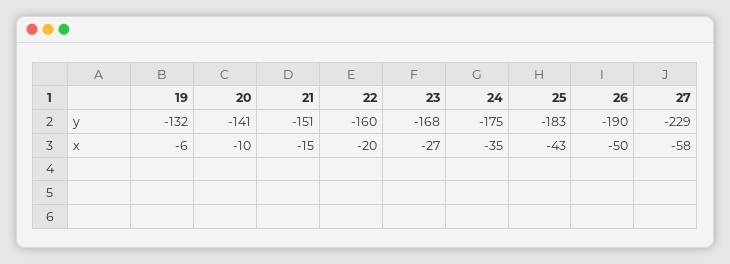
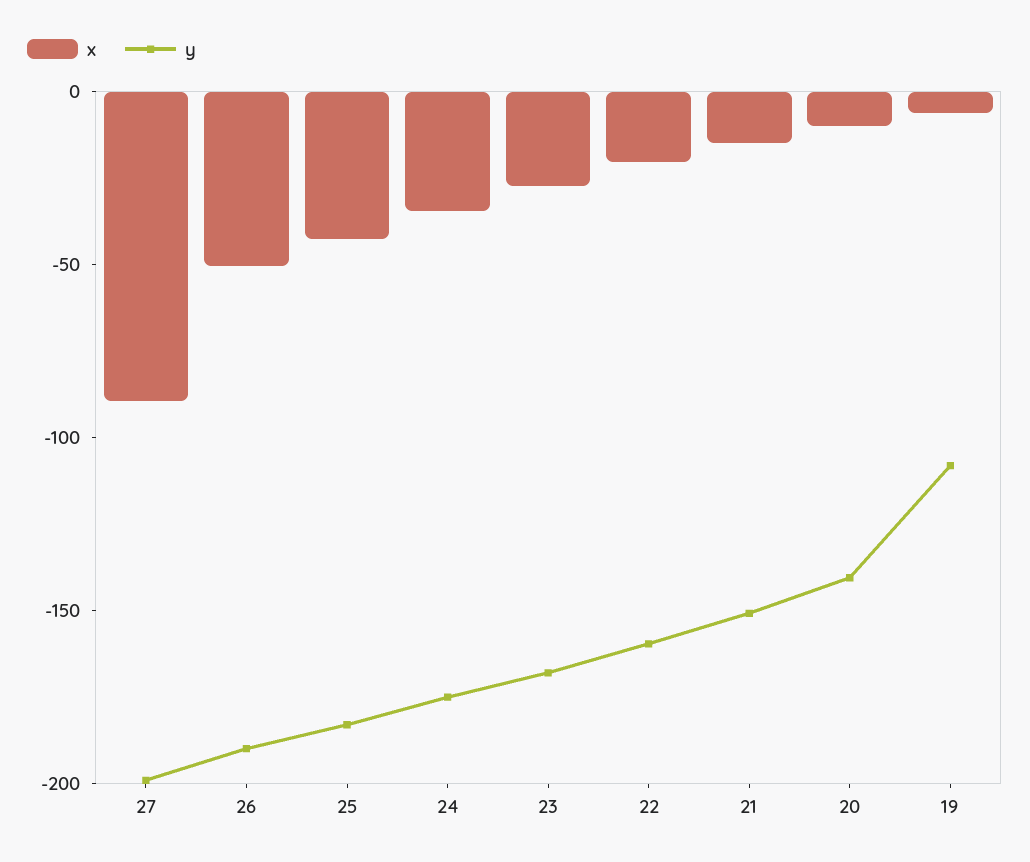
y, 19: -132 -> -110
y, 27: -229 -> -200
x, 27: -58 -> -90

